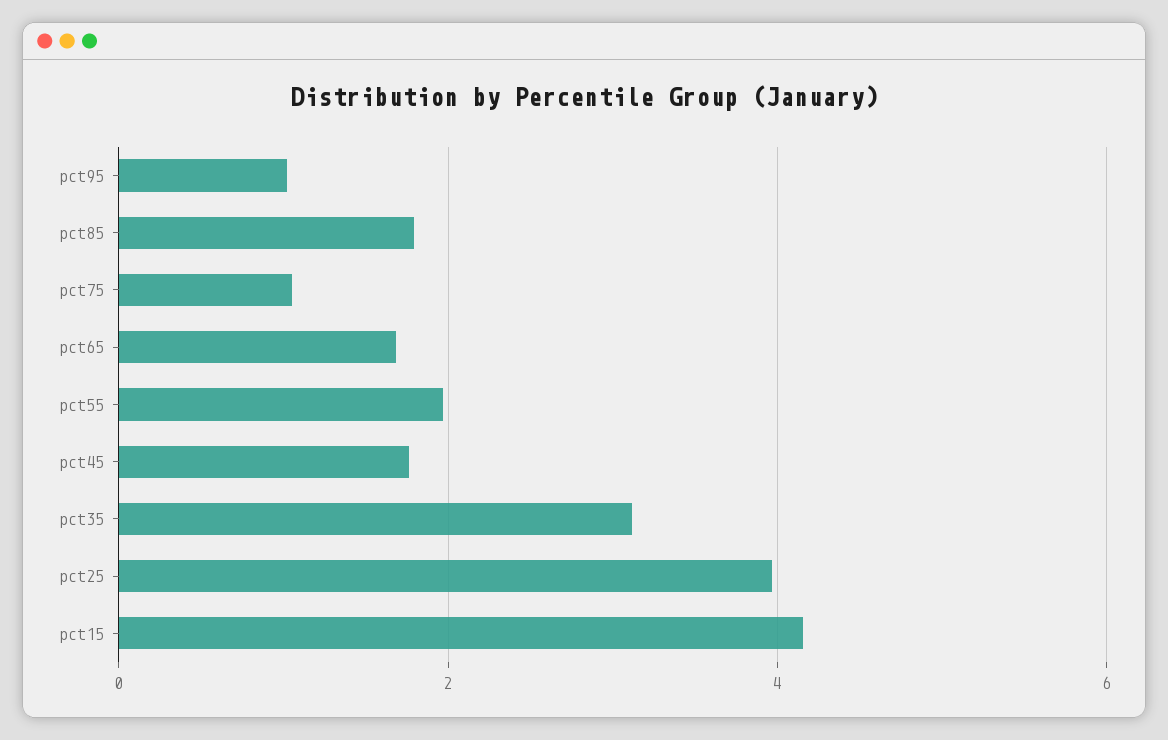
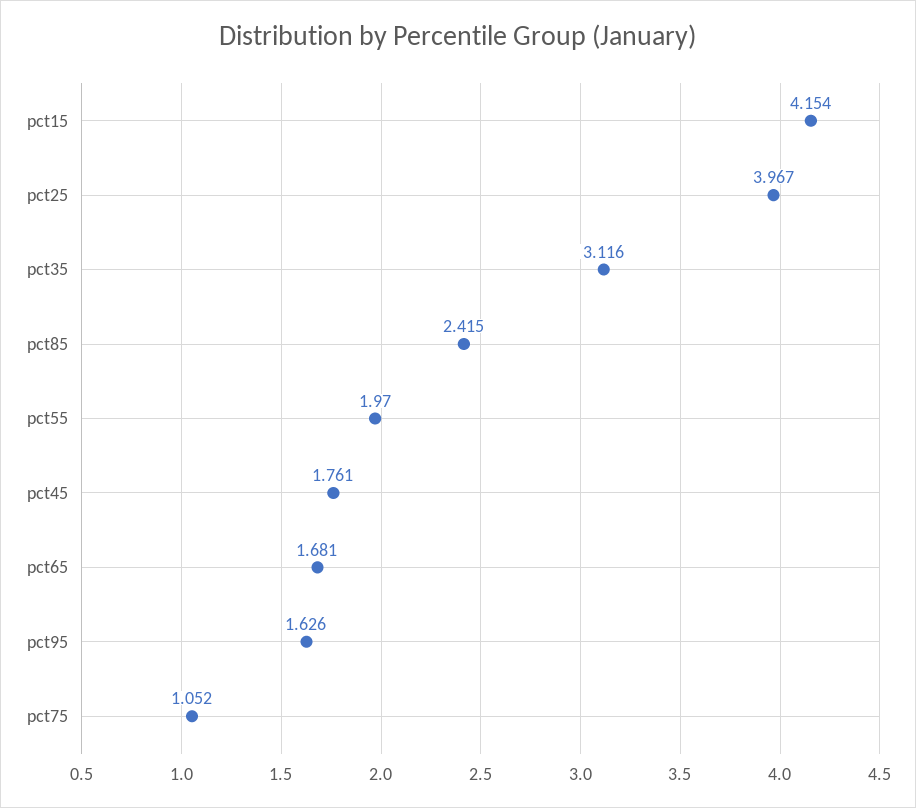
pct95: 1 -> 1.626
pct85: 1.8 -> 2.415

